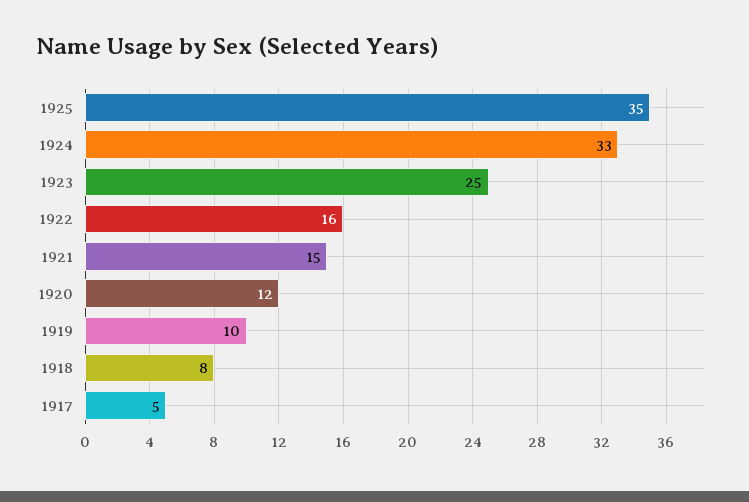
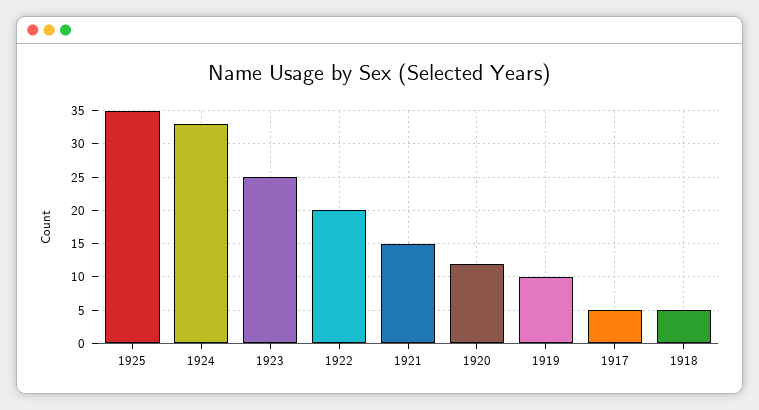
1922: 16 -> 20
1918: 8 -> 5

